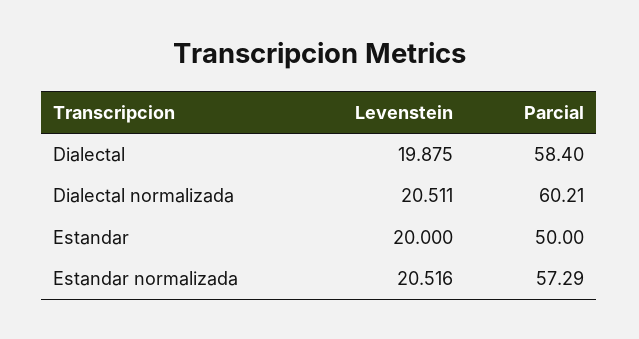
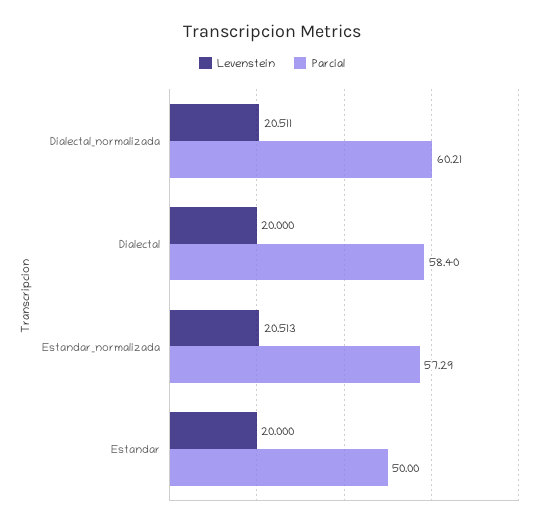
Levenstein, Dialectal: 19.875 -> 20
Levenstein, Estandar normalizada: 20.516 -> 20.513

